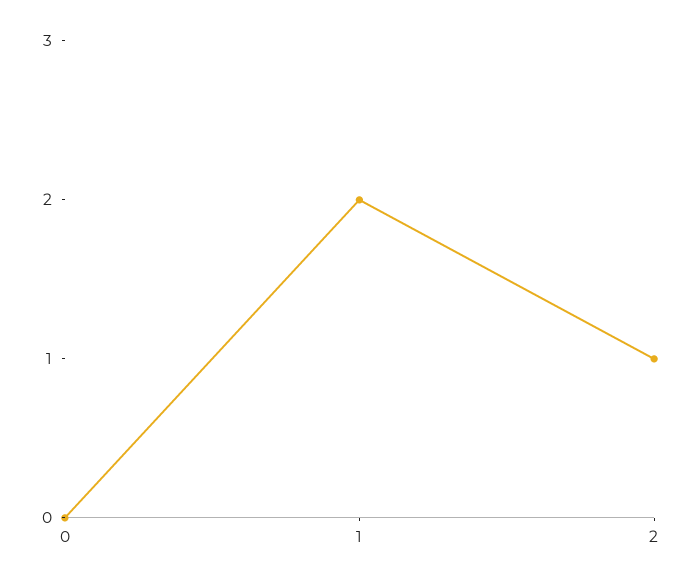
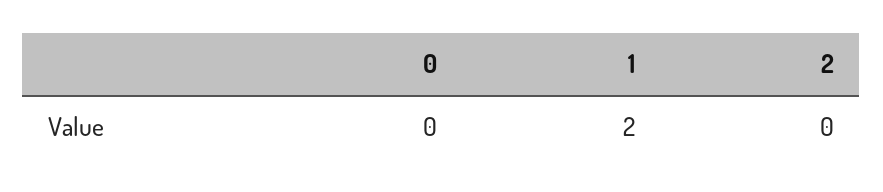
2: 1 -> 0

